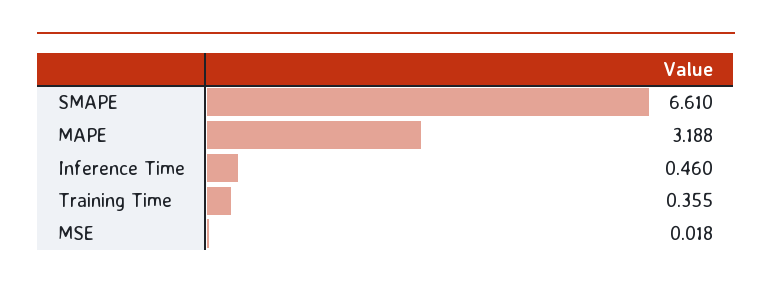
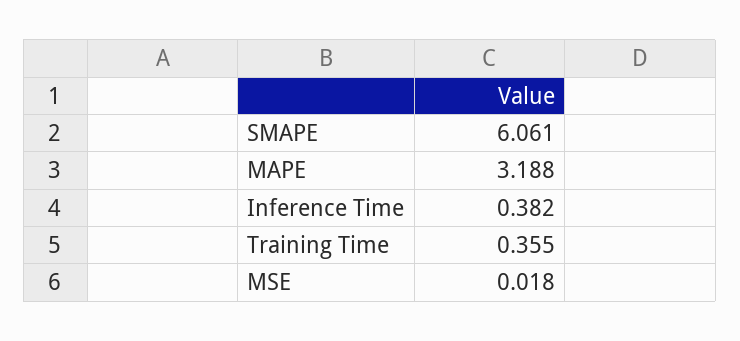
SMAPE: 6.61 -> 6.061
Inference Time: 0.46 -> 0.382

